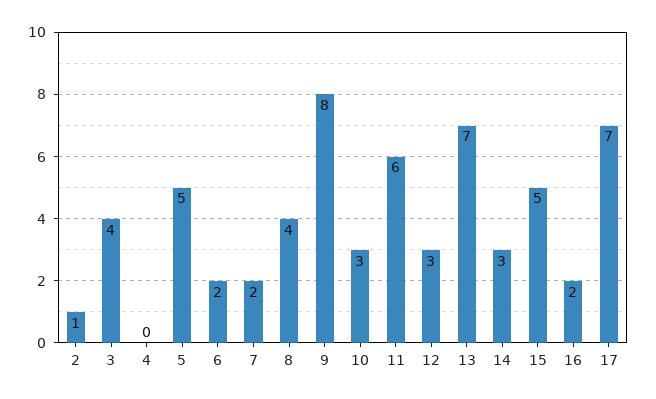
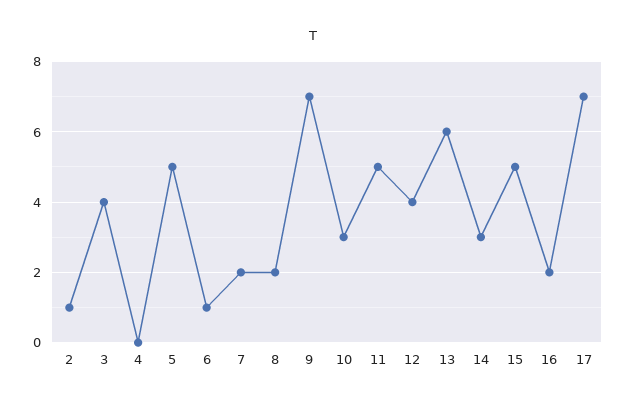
6: 2 -> 1
8: 4 -> 2
9: 8 -> 7
11: 6 -> 5
12: 3 -> 4
13: 7 -> 6

